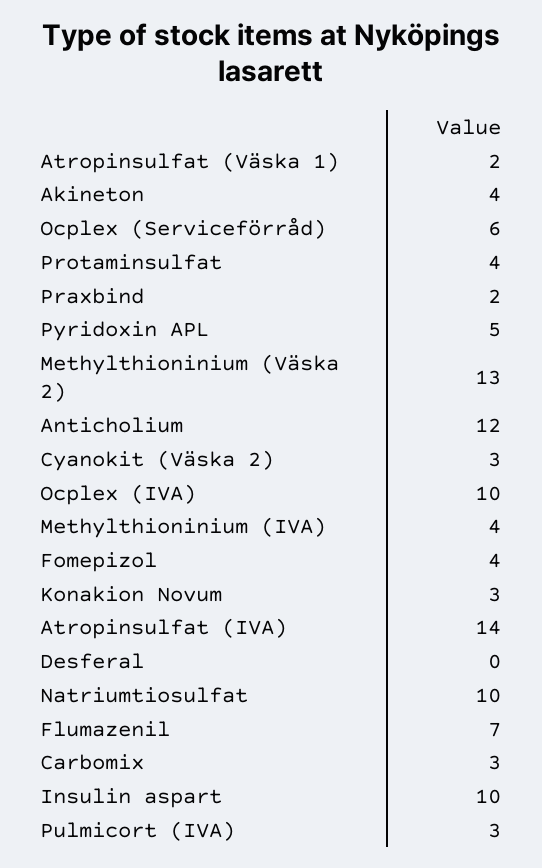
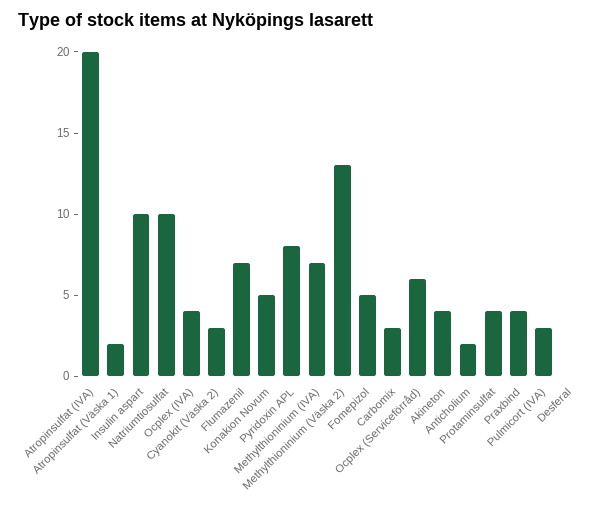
Praxbind: 2 -> 4
Pyridoxin APL: 5 -> 8
Anticholium: 12 -> 2
Ocplex (IVA): 10 -> 4
Methylthioninium (IVA): 4 -> 7
Fomepizol: 4 -> 5
Konakion Novum: 3 -> 5
Atropinsulfat (IVA): 14 -> 20

